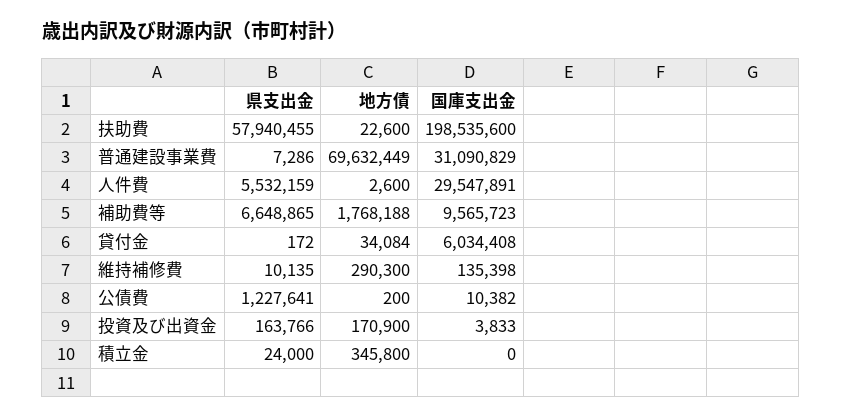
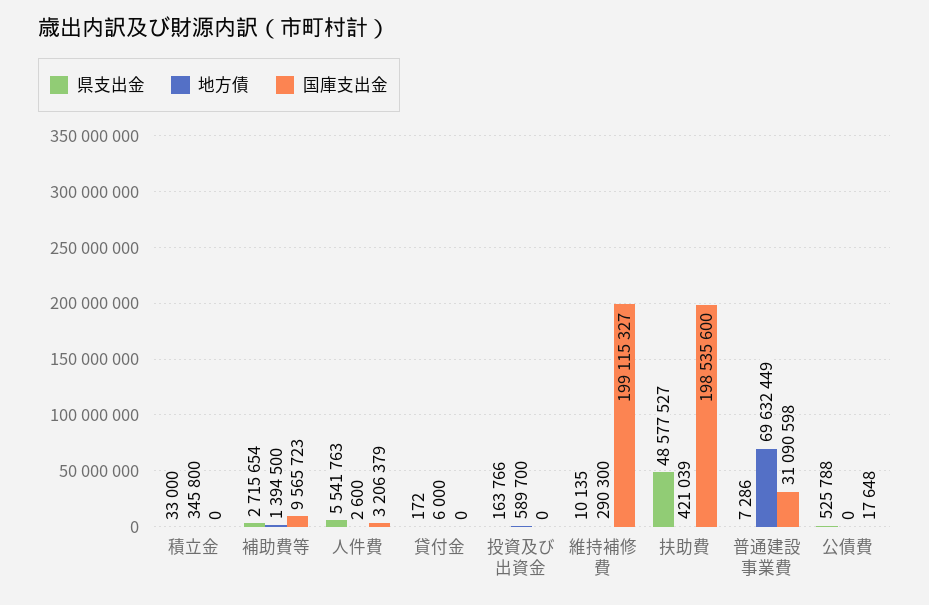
県支出金, 扶助費: 57940455 -> 48577527
地方債, 扶助費: 22600 -> 421039
国庫支出金, 普通建設事業費: 31090829 -> 31090598
県支出金, 人件費: 5532159 -> 5541763
国庫支出金, 人件費: 29547891 -> 3206379
県支出金, 補助費等: 6648865 -> 2715654
地方債, 補助費等: 1768188 -> 1394500
地方債, 貸付金: 34084 -> 6000
国庫支出金, 貸付金: 6034408 -> 0
国庫支出金, 維持補修費: 135398 -> 199115327
県支出金, 公債費: 1227641 -> 525788
地方債, 公債費: 200 -> 0
国庫支出金, 公債費: 10382 -> 17648
地方債, 投資及び出資金: 170900 -> 589700
国庫支出金, 投資及び出資金: 3833 -> 0
県支出金, 積立金: 24000 -> 33000

